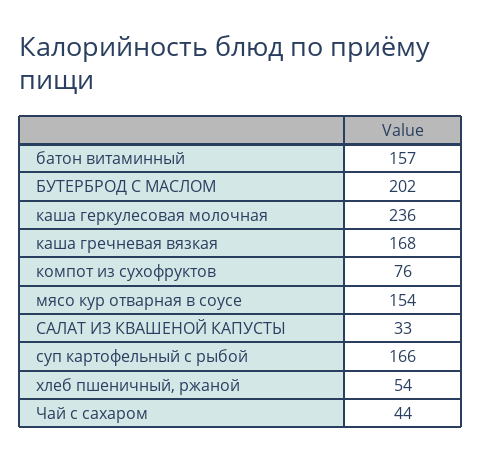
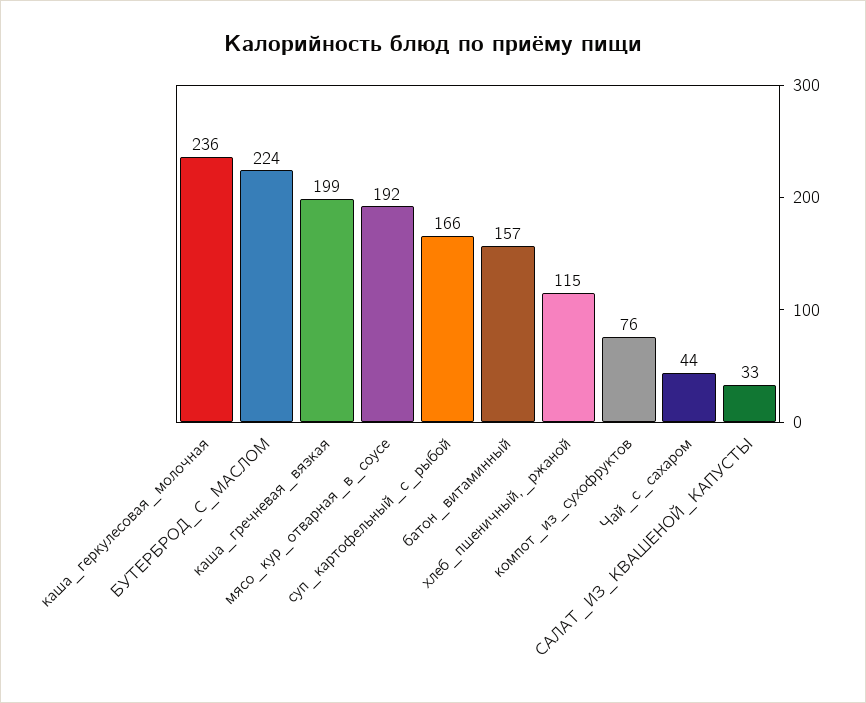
БУТЕРБРОД С МАСЛОМ: 202 -> 224
каша гречневая вязкая: 168 -> 199
мясо кур отварная в соусе: 154 -> 192
хлеб пшеничный, ржаной: 54 -> 115

